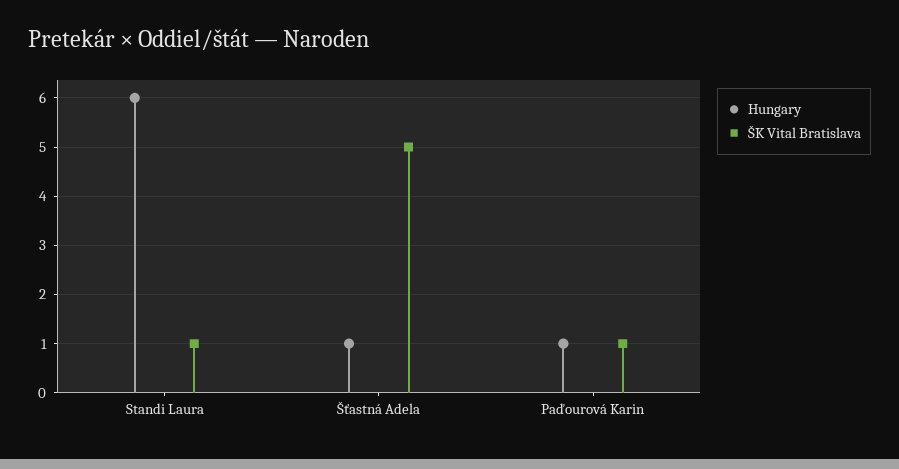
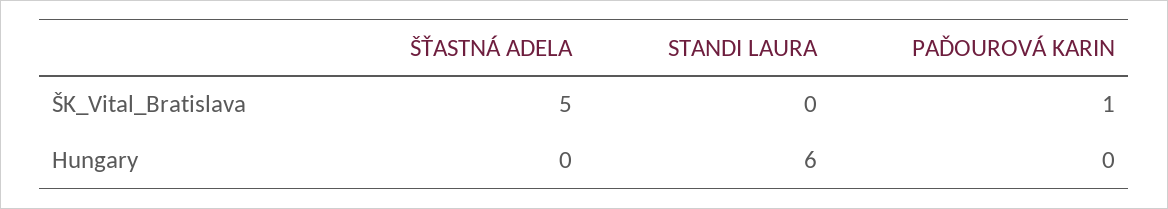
ŠK Vital Bratislava, Standi Laura: 1 -> 0
Hungary, Šťastná Adela: 1 -> 0
Hungary, Paďourová Karin: 1 -> 0

